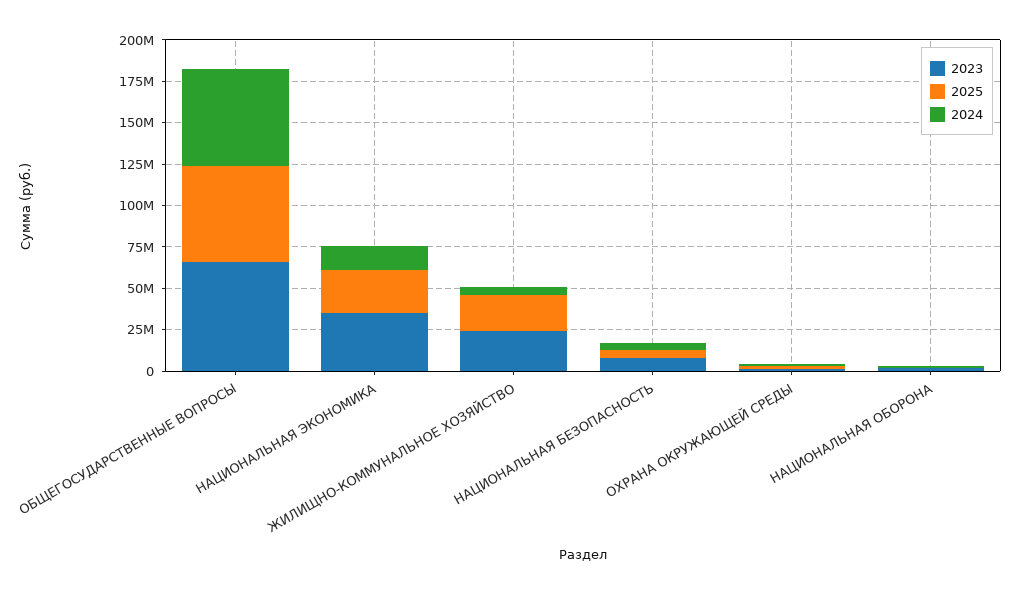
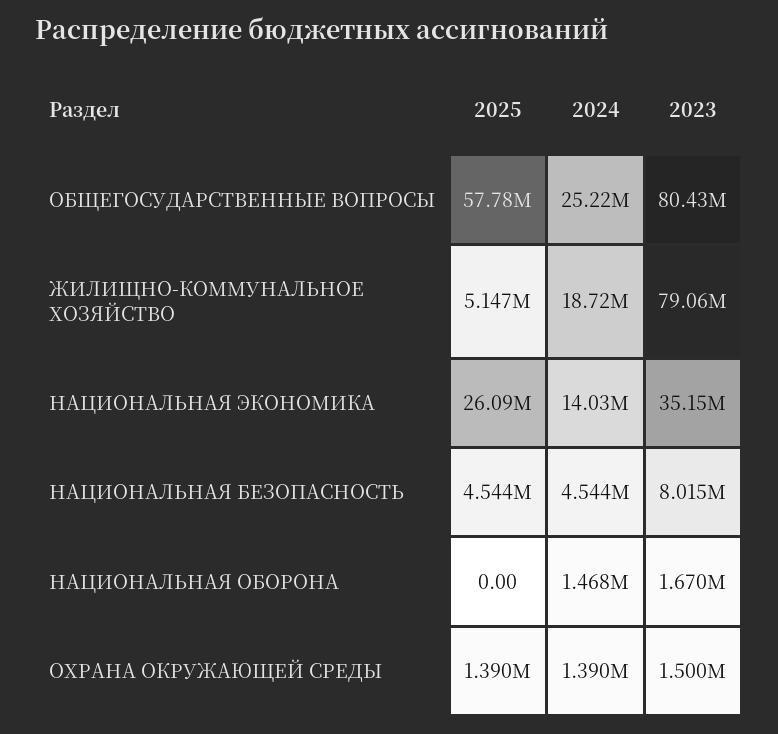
2023, ОБЩЕГОСУДАРСТВЕННЫЕ ВОПРОСЫ: 65000000 -> 80430000
2024, ОБЩЕГОСУДАРСТВЕННЫЕ ВОПРОСЫ: 60000000 -> 25220000
2023, ЖИЛИЩНО-КОММУНАЛЬНОЕ ХОЗЯЙСТВО: 25000000 -> 79060000
2025, ЖИЛИЩНО-КОММУНАЛЬНОЕ ХОЗЯЙСТВО: 20000000 -> 5147000
2024, ЖИЛИЩНО-КОММУНАЛЬНОЕ ХОЗЯЙСТВО: 5000000 -> 18720000

